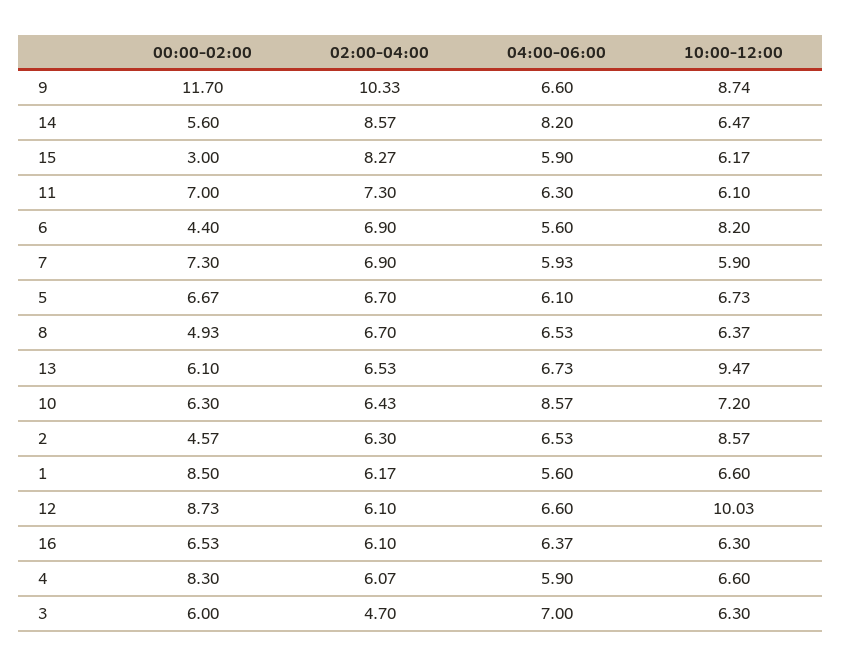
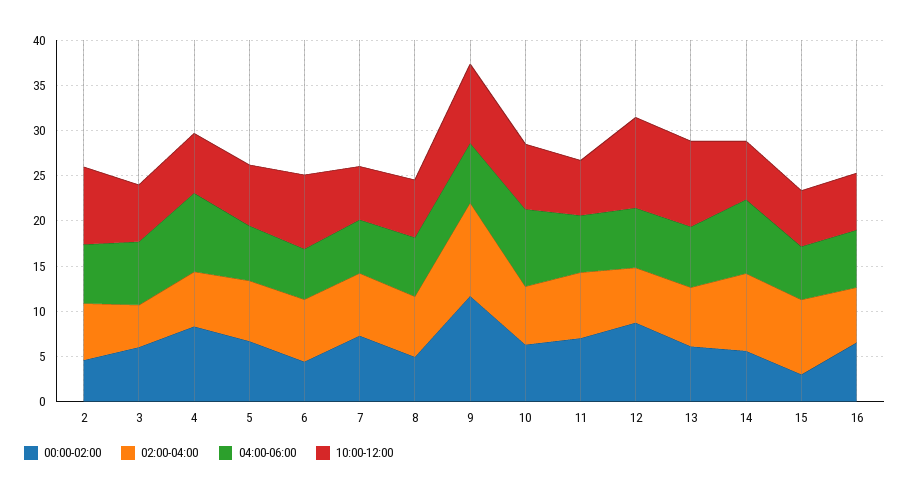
00:00-02:00, 1: 8.5 -> none
02:00-04:00, 1: 6.17 -> none
04:00-06:00, 1: 5.6 -> none
10:00-12:00, 1: 6.6 -> none
04:00-06:00, 4: 5.9 -> 9

